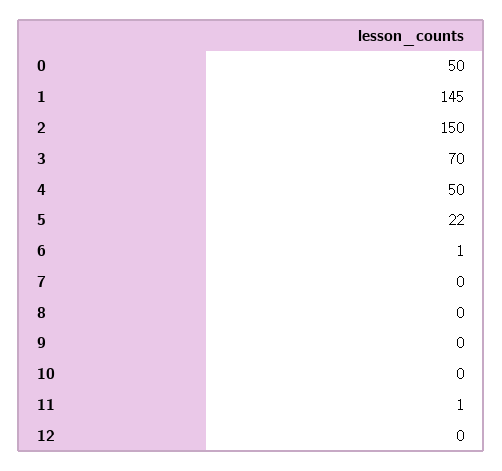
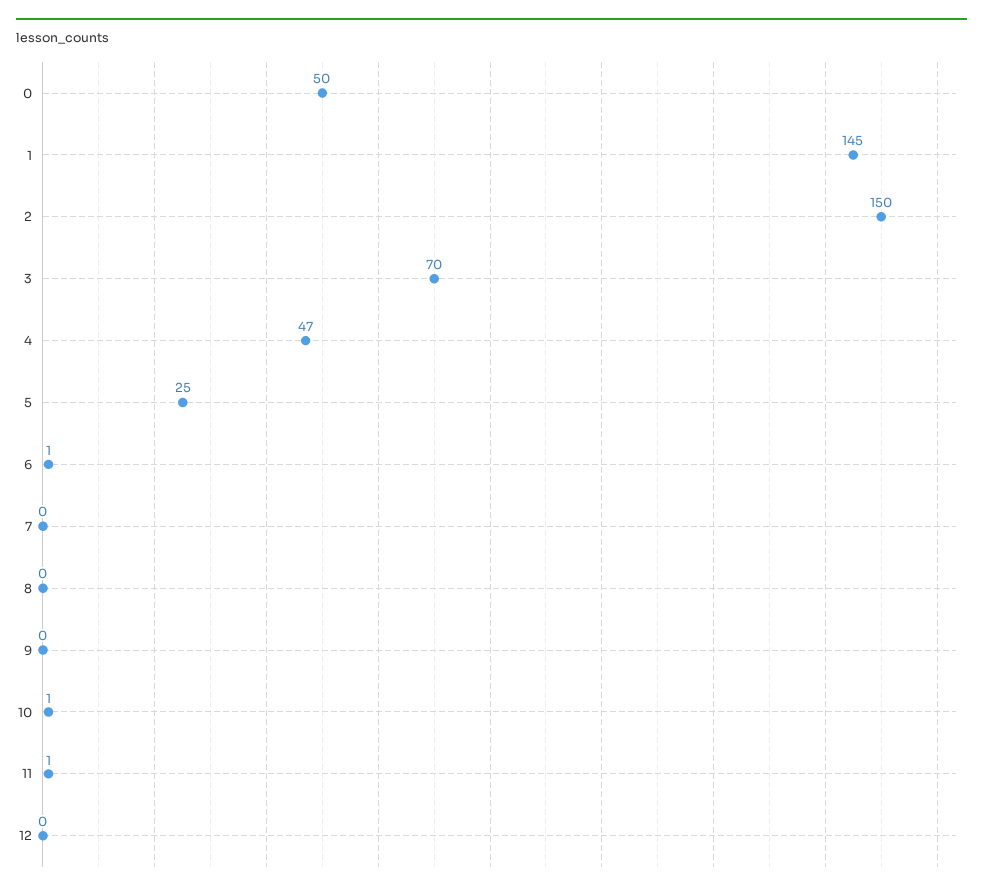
4: 50 -> 47
5: 22 -> 25
10: 0 -> 1

